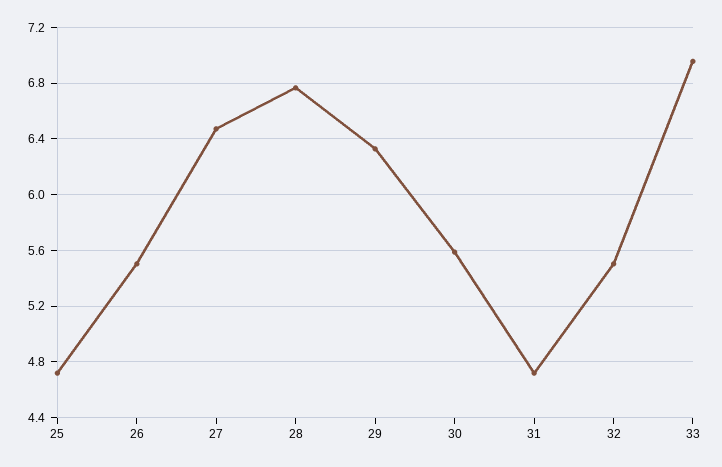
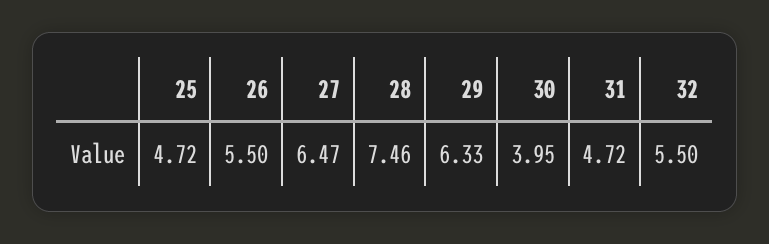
28: 6.75 -> 7.46
30: 5.6 -> 3.95
33: 6.95 -> none

